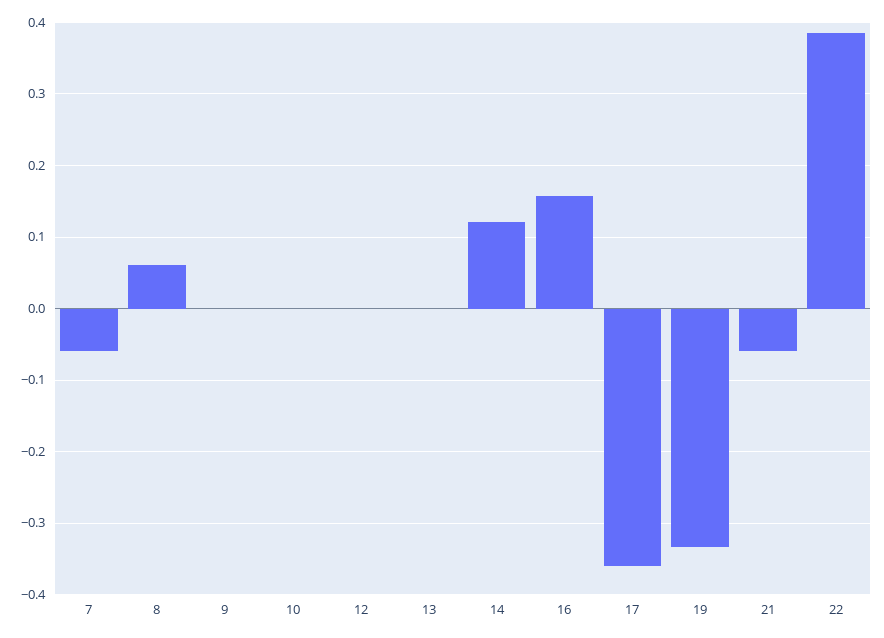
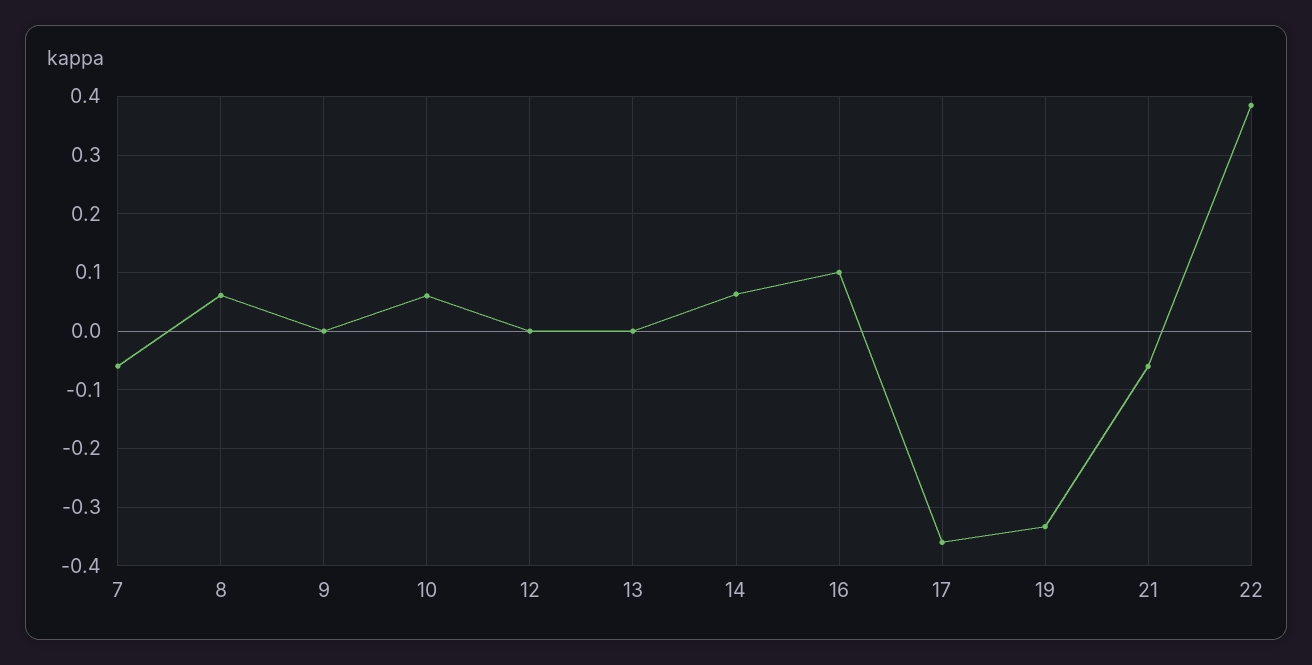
10: 0 -> 0.06
14: 0.12 -> 0.06
16: 0.16 -> 0.1

